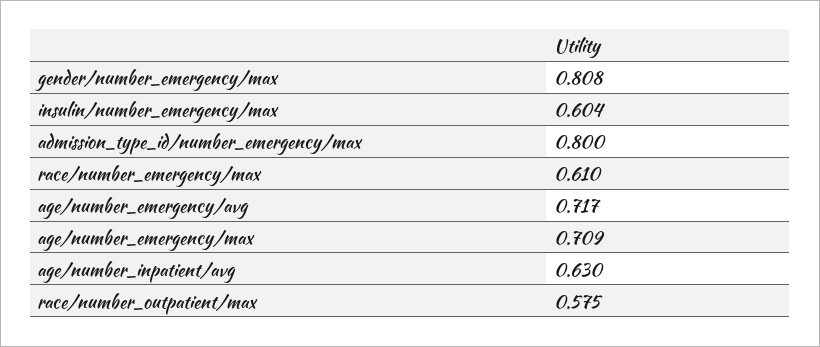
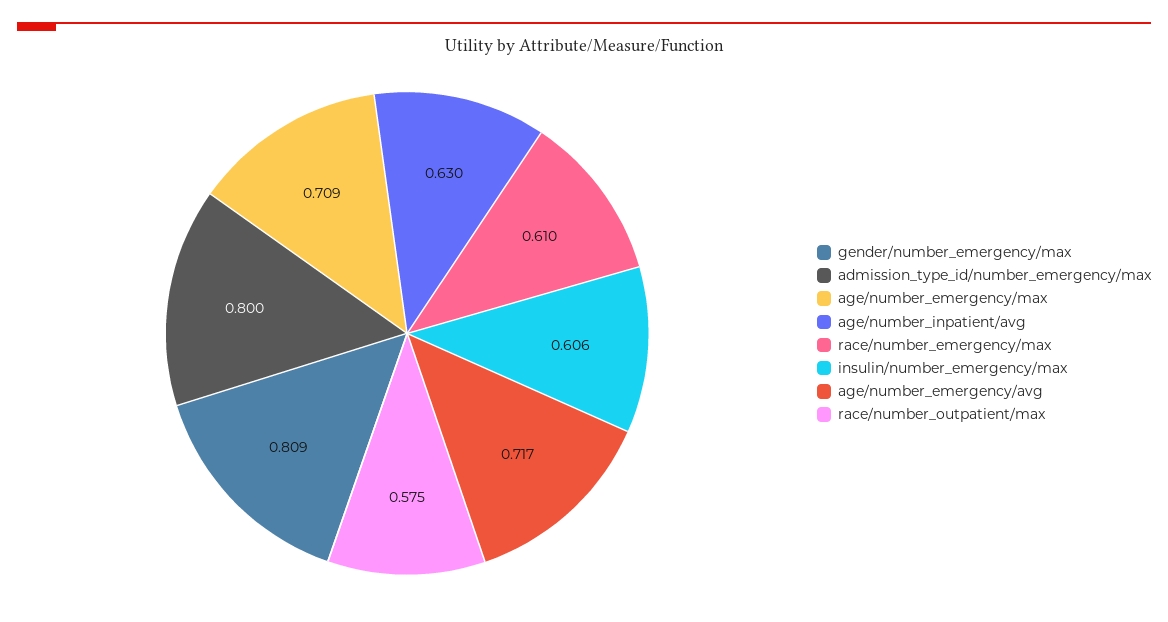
gender/number_emergency/max: 0.808 -> 0.809
insulin/number_emergency/max: 0.604 -> 0.606

